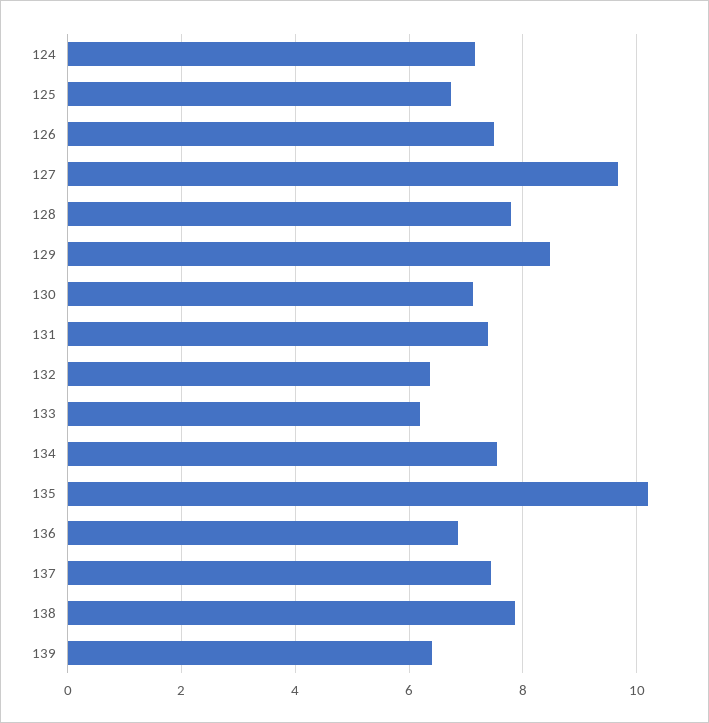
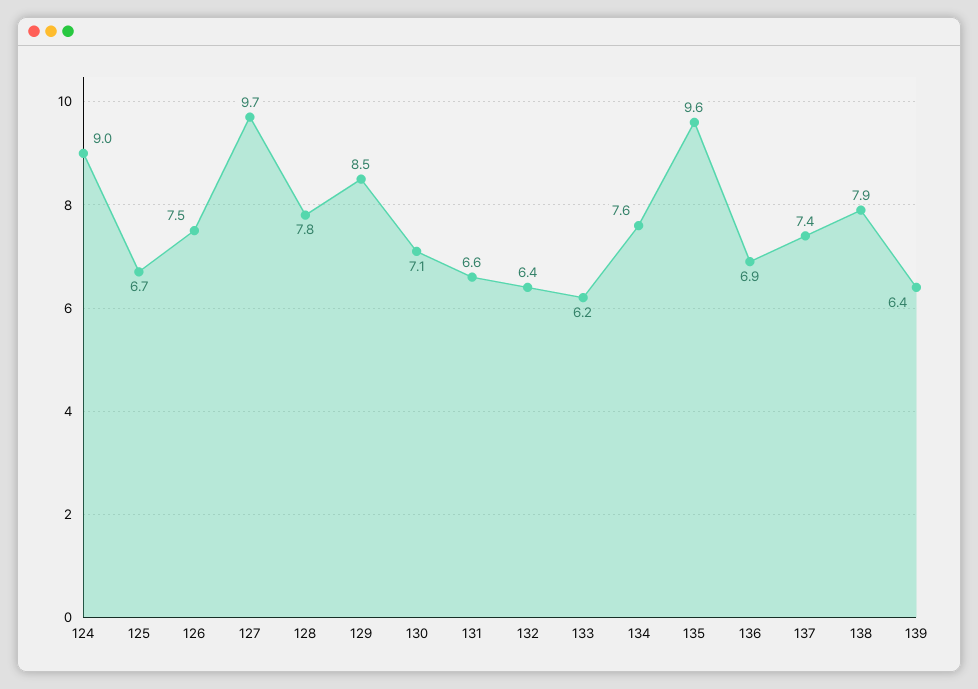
124: 7.2 -> 9
131: 7.4 -> 6.6
135: 10.2 -> 9.6

